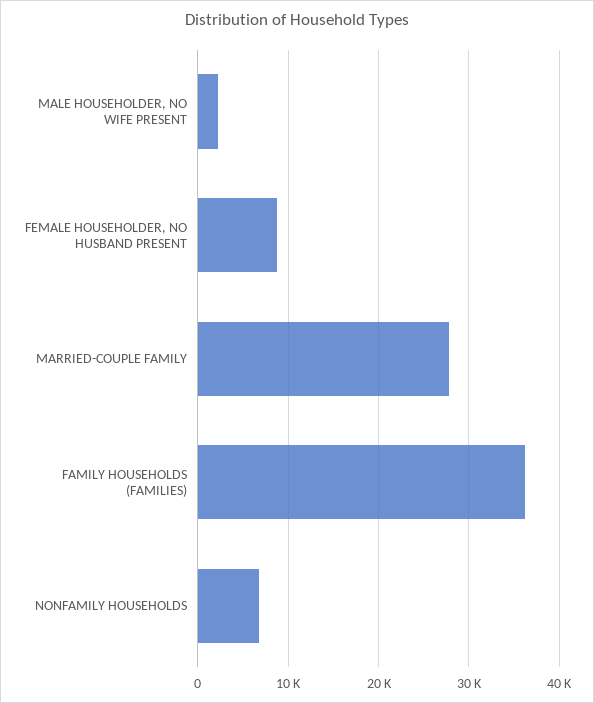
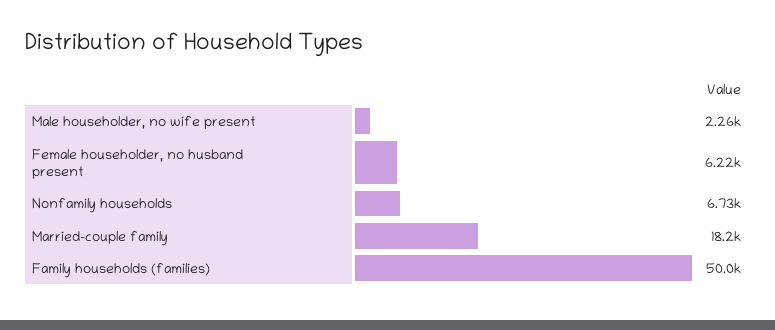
FEMALE HOUSEHOLDER, NO HUSBAND PRESENT: 9000 -> 6220
MARRIED-COUPLE FAMILY: 28000 -> 18200
FAMILY HOUSEHOLDS (FAMILIES): 36000 -> 50000

